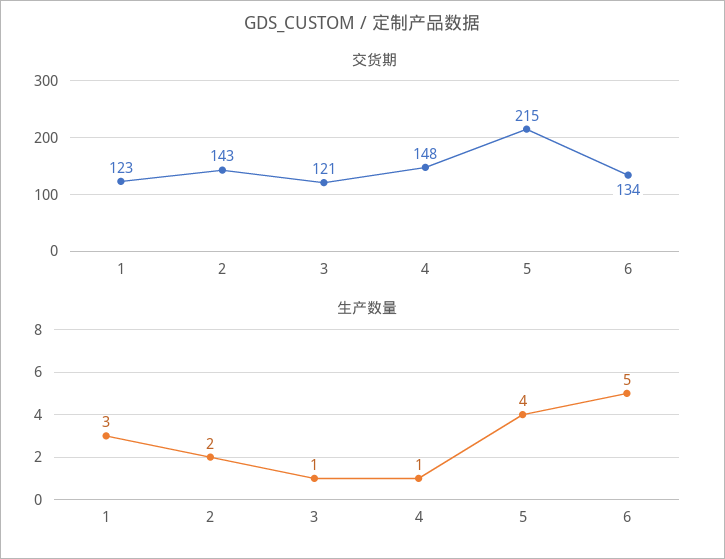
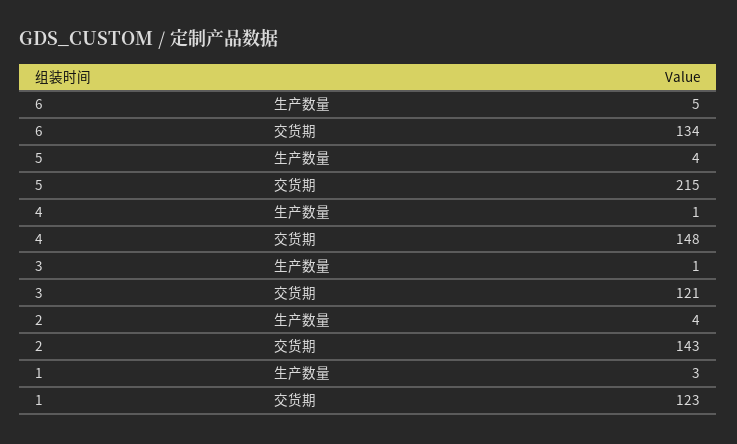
生产数量, 2: 2 -> 4

